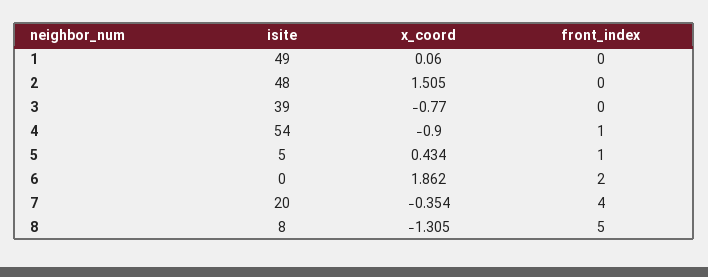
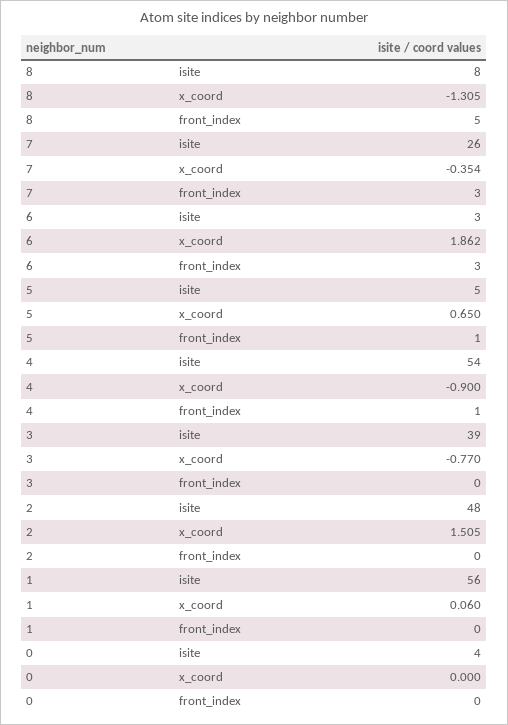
isite, 1: 49 -> 56
x_coord, 5: 0.434 -> 0.65
isite, 6: 0 -> 3
front_index, 6: 2 -> 3
isite, 7: 20 -> 26
front_index, 7: 4 -> 3
isite, 0: none -> 4
x_coord, 0: none -> 0
front_index, 0: none -> 0

